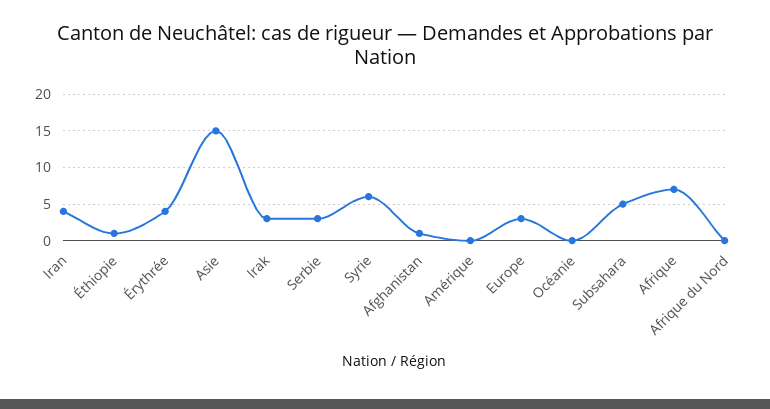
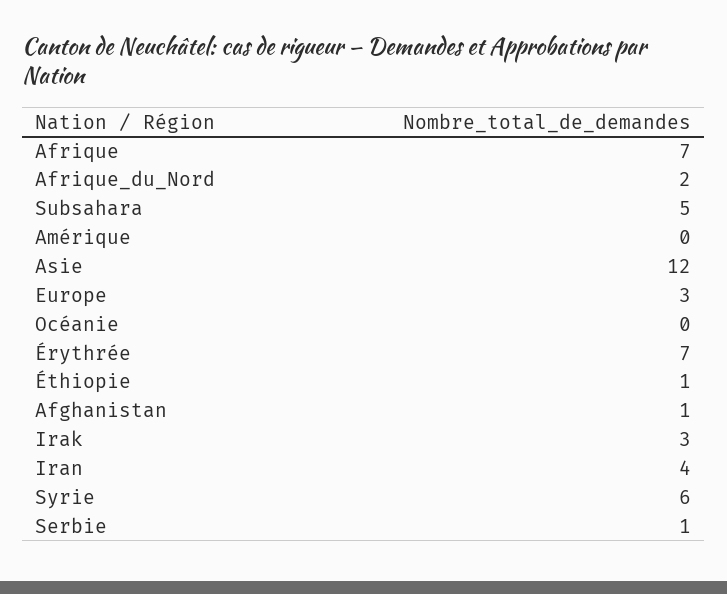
Érythrée: 4 -> 7
Asie: 15 -> 12
Serbie: 3 -> 1
Afrique du Nord: 0 -> 2

